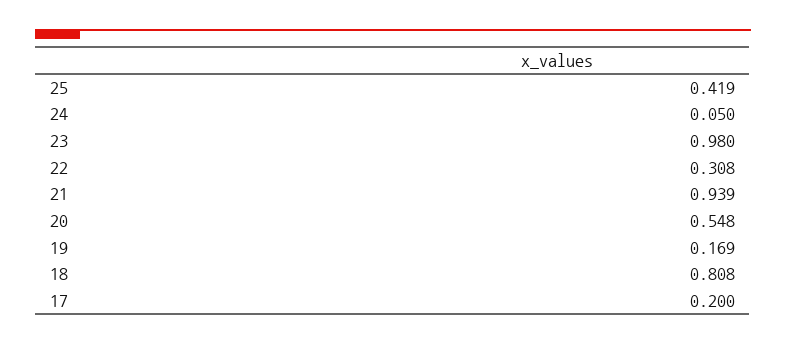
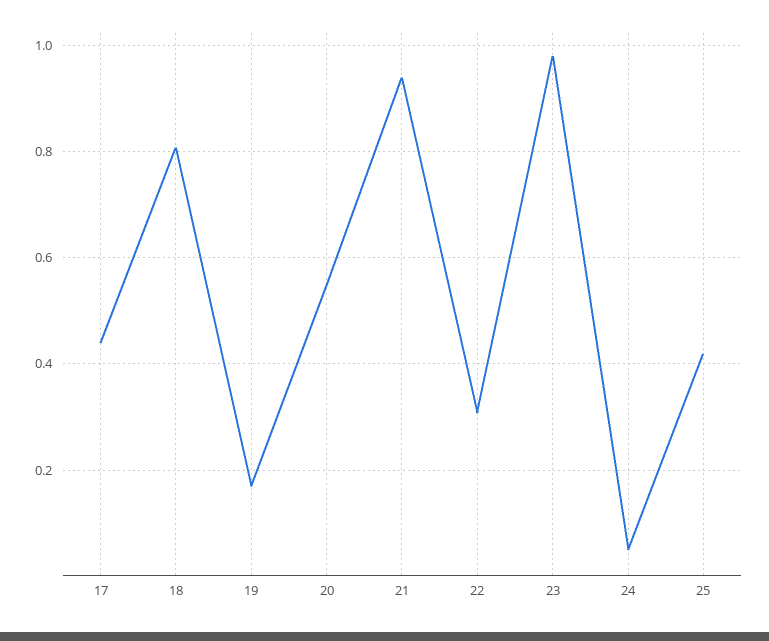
17: 0.2 -> 0.44

